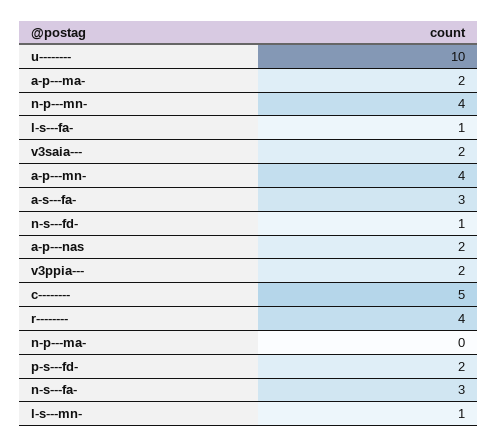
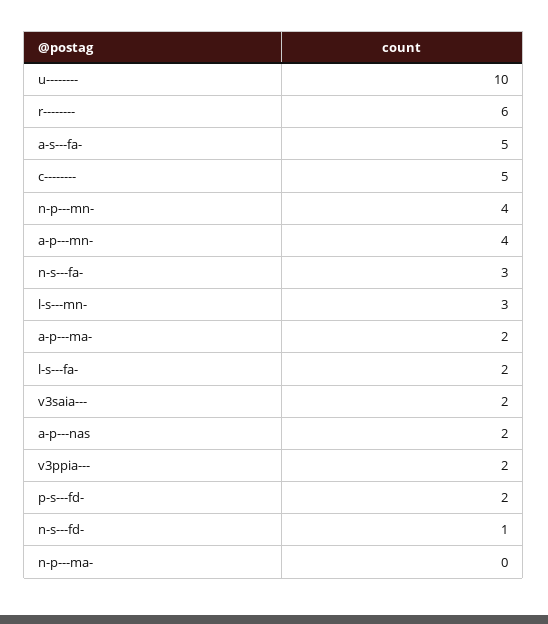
l-s---fa-: 1 -> 2
a-s---fa-: 3 -> 5
r--------: 4 -> 6
l-s---mn-: 1 -> 3

